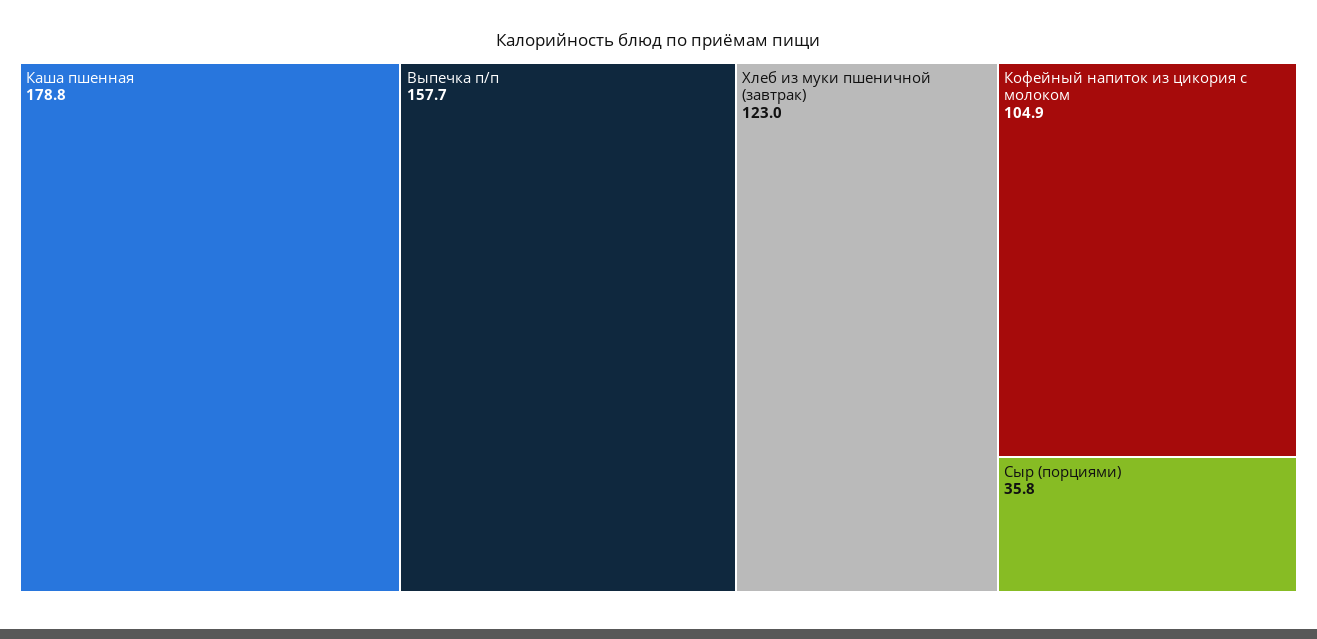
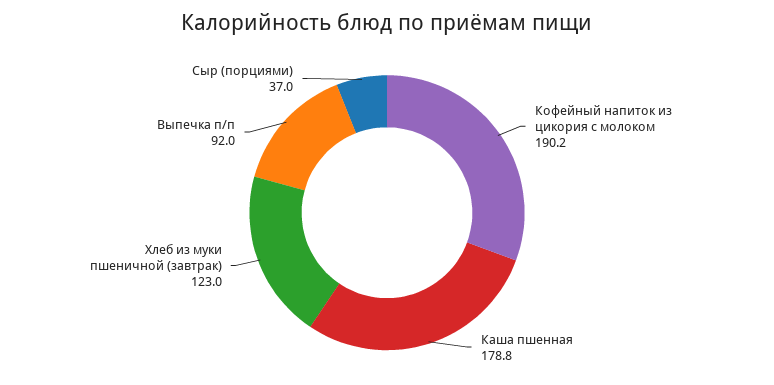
Выпечка п/п: 157.7 -> 92
Кофейный напиток из цикория с молоком: 104.9 -> 190.2
Сыр (порциями): 35.8 -> 37

